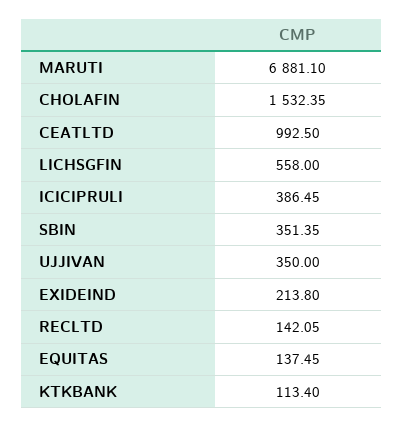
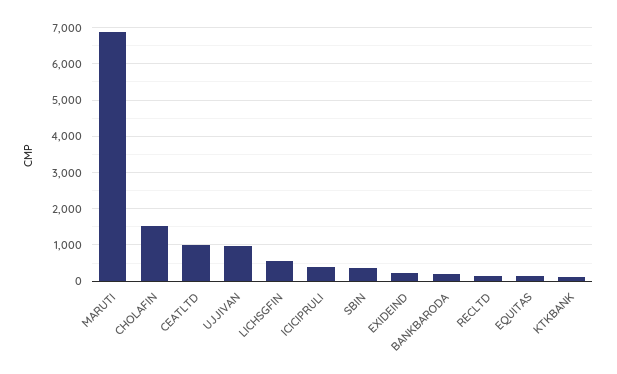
UJJIVAN: 350 -> 1000
BANKBARODA: none -> 200

